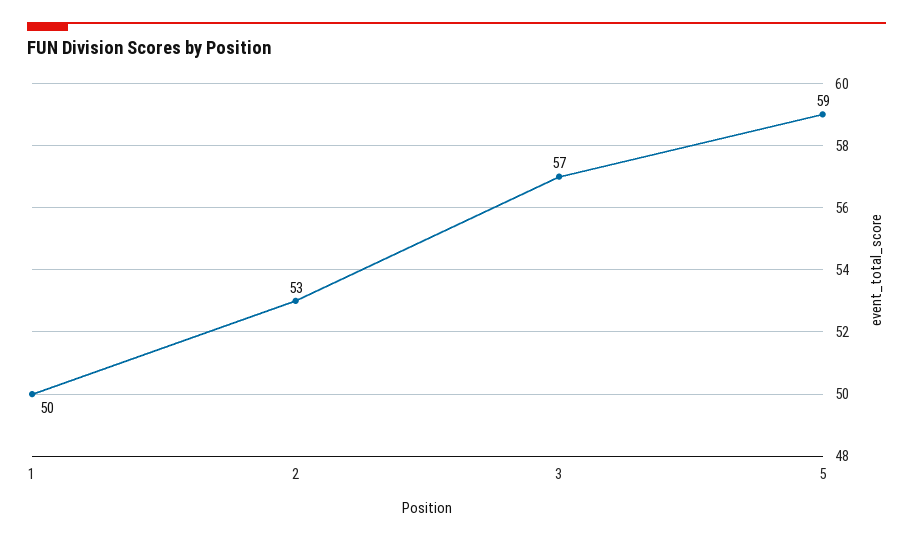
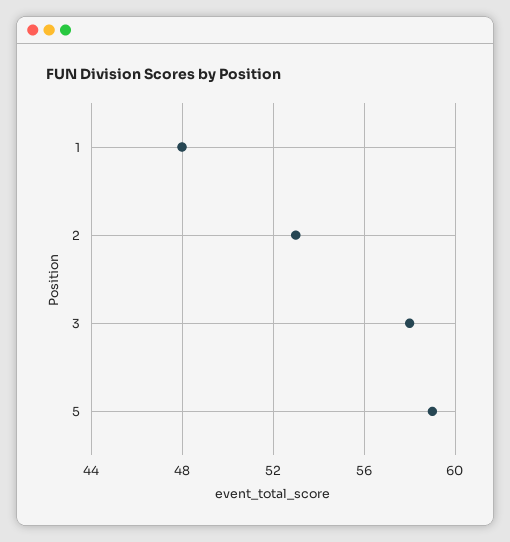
1: 50 -> 48
3: 57 -> 58

